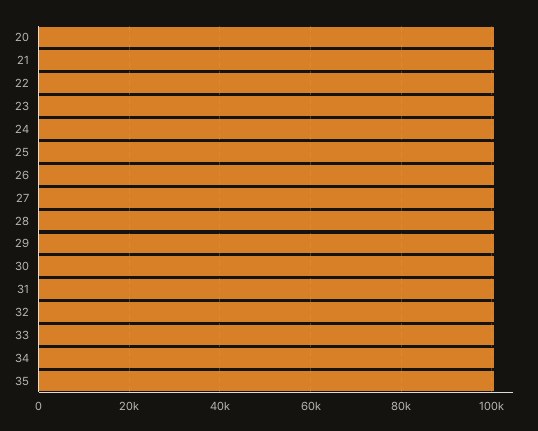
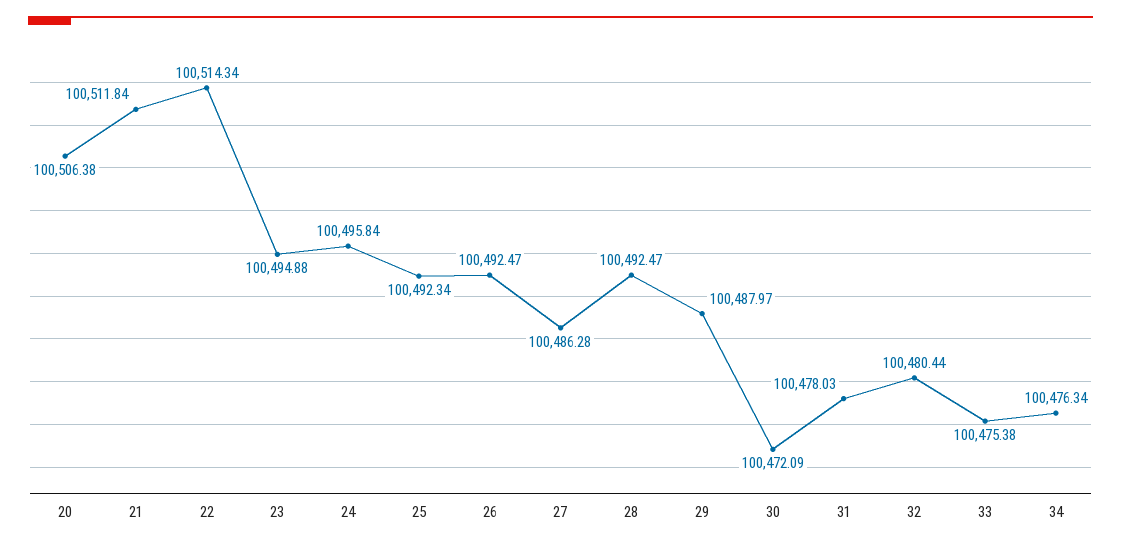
35: 100000 -> none

